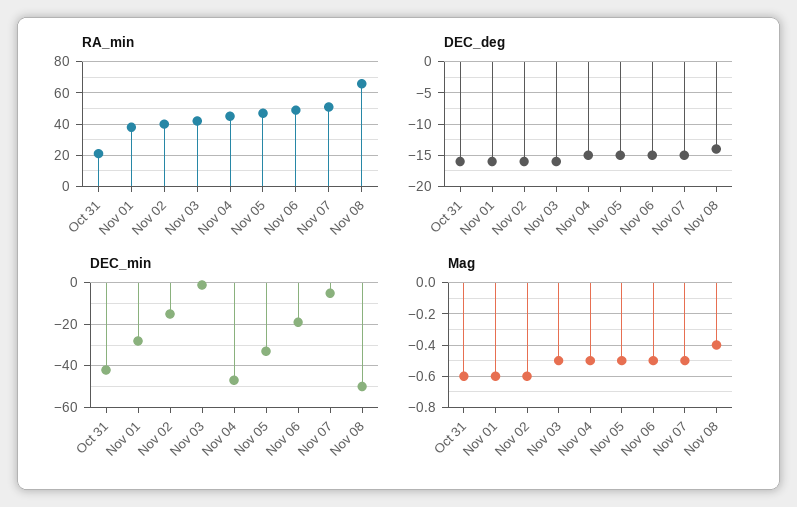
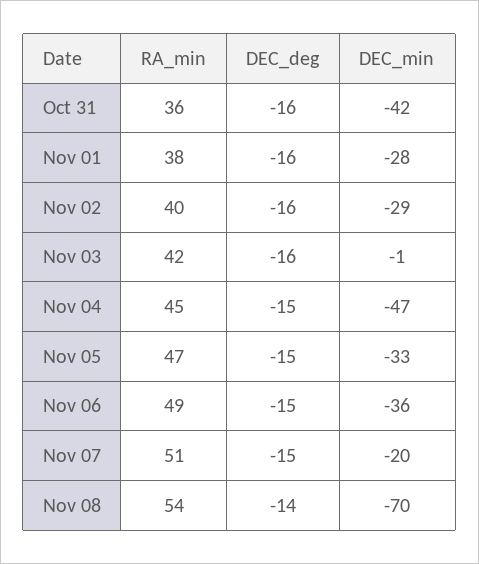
RA_min, Oct 31: 20 -> 36
RA_min, Nov 08: 65 -> 54
DEC_min, Nov 02: -15 -> -29
DEC_min, Nov 06: -20 -> -36
DEC_min, Nov 07: -5 -> -20
DEC_min, Nov 08: -50 -> -70
Mag, Oct 31: -0.6 -> none
Mag, Nov 01: -0.6 -> none
Mag, Nov 02: -0.6 -> none
Mag, Nov 03: -0.5 -> none
Mag, Nov 04: -0.5 -> none
Mag, Nov 05: -0.5 -> none
Mag, Nov 06: -0.5 -> none
Mag, Nov 07: -0.5 -> none
Mag, Nov 08: -0.4 -> none

